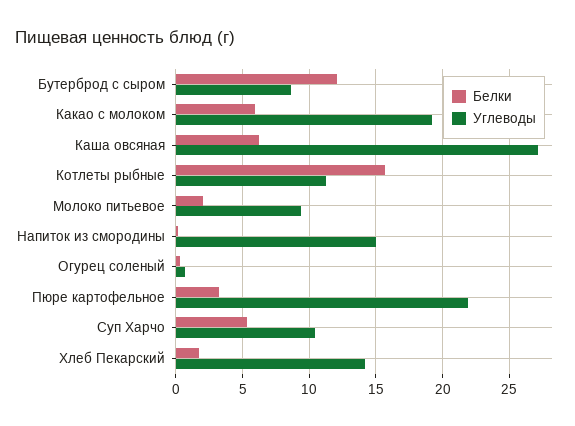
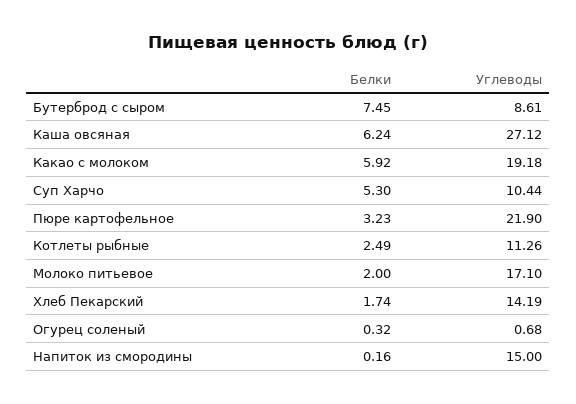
Белки, Бутерброд с сыром: 12 -> 7.45
Белки, Котлеты рыбные: 15.5 -> 2.49
Углеводы, Молоко питьевое: 9.5 -> 17.1

